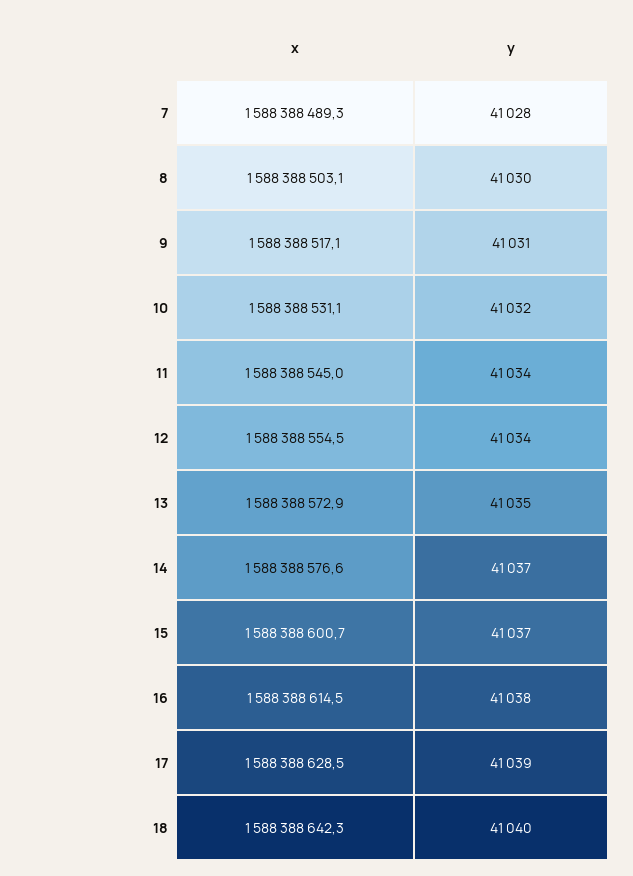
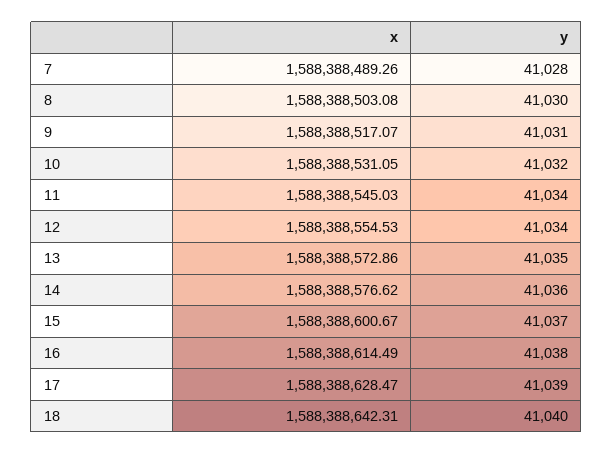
y, 14: 41037 -> 41036

